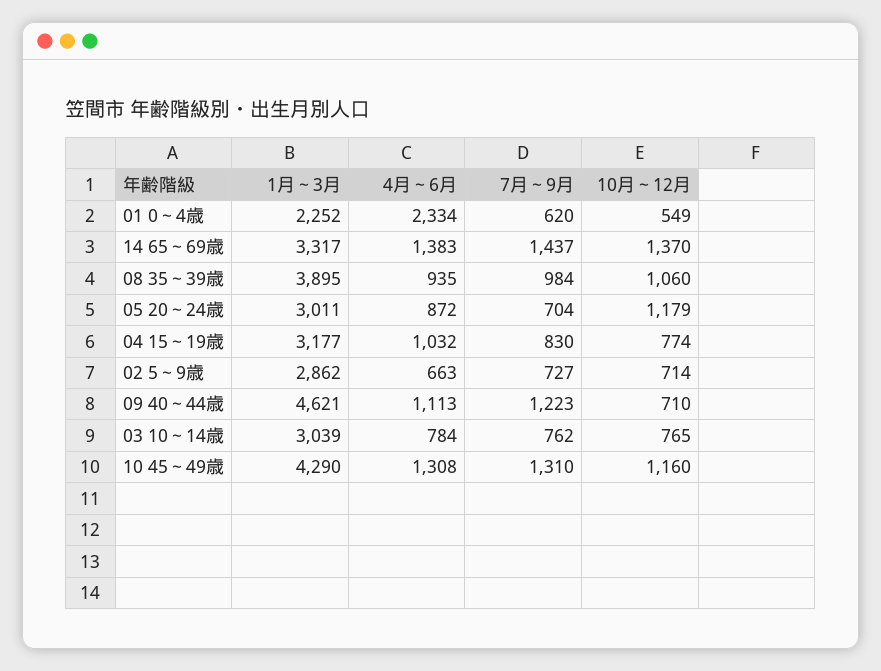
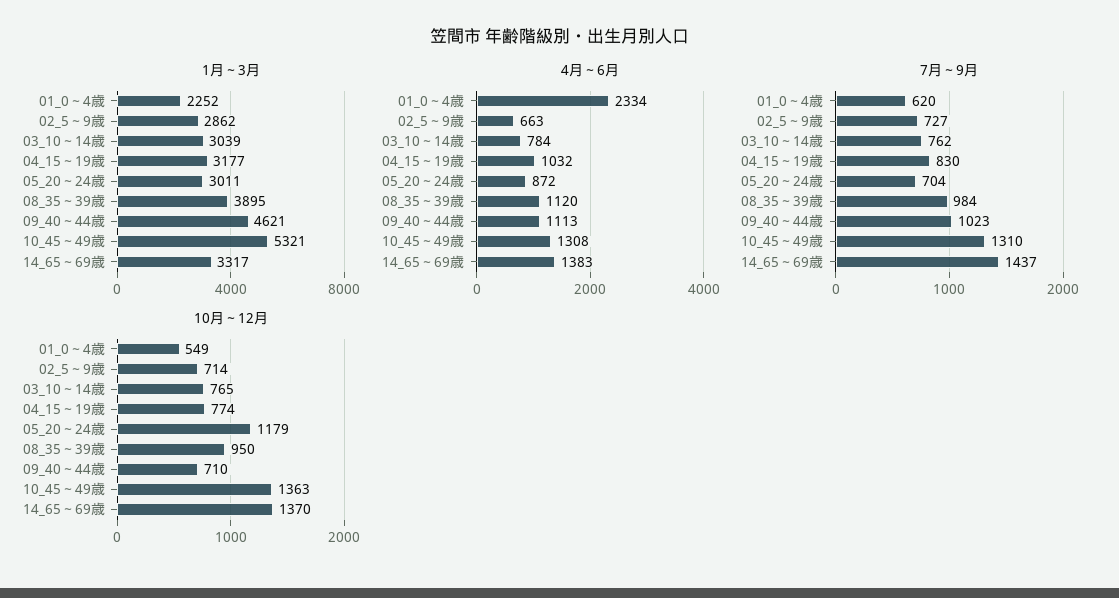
4月～6月, 08 35～39歳: 935 -> 1120
10月～12月, 08 35～39歳: 1060 -> 950
7月～9月, 09 40～44歳: 1223 -> 1023
1月～3月, 10 45～49歳: 4290 -> 5321
10月～12月, 10 45～49歳: 1160 -> 1363

